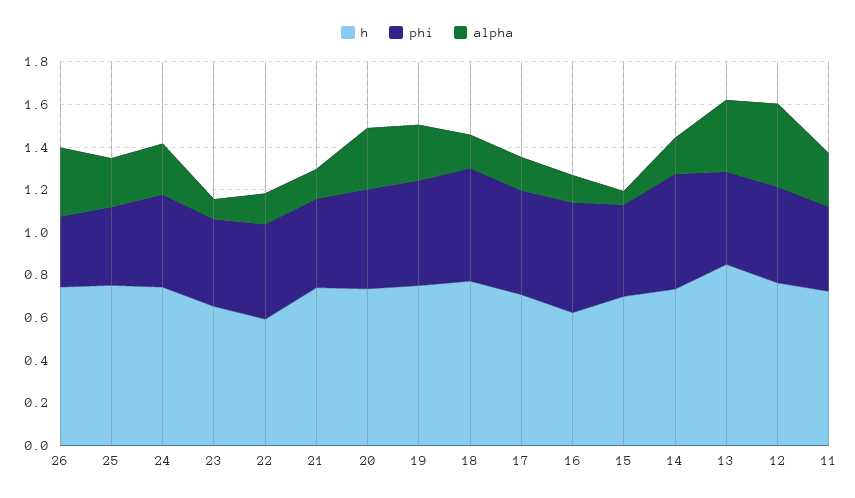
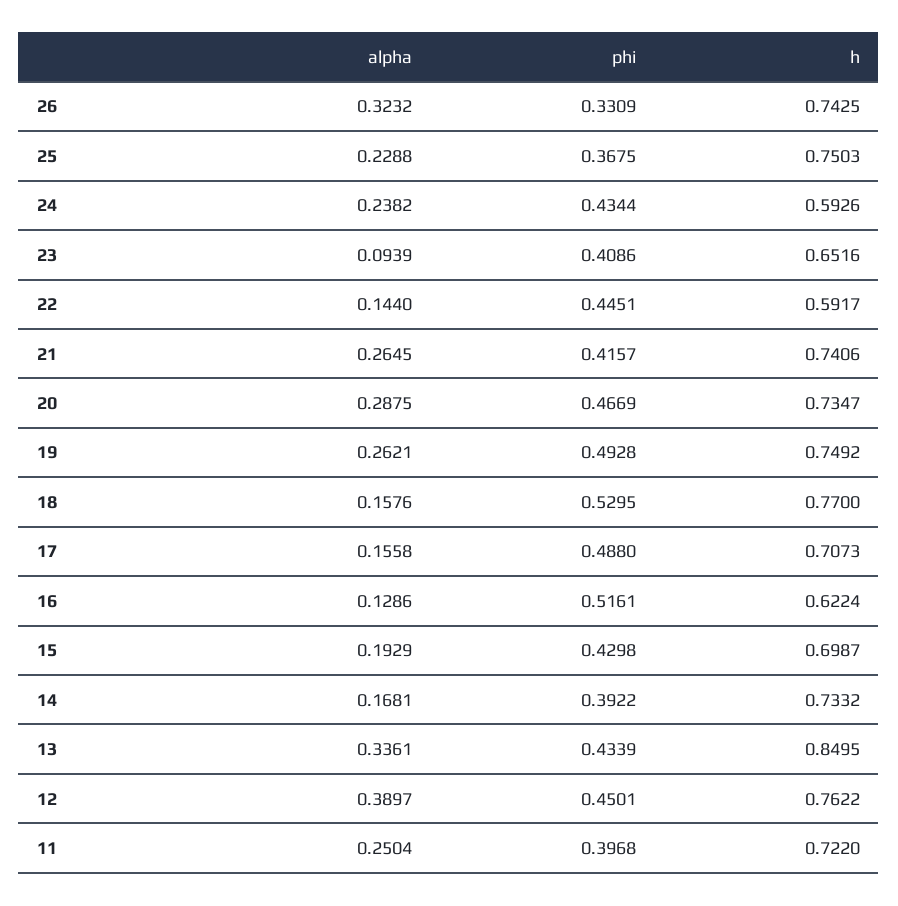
h, 24: 0.75 -> 0.5926
alpha, 21: 0.15 -> 0.2645
alpha, 15: 0.05 -> 0.1929
phi, 14: 0.55 -> 0.3922

